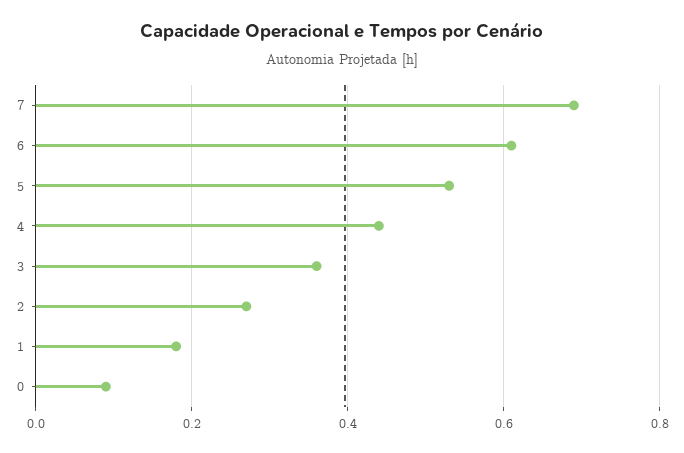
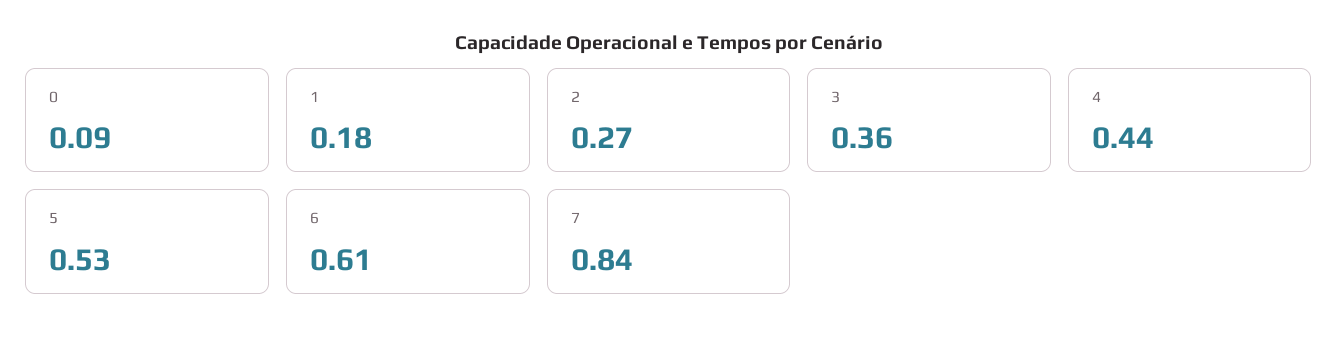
7: 0.7 -> 0.84

